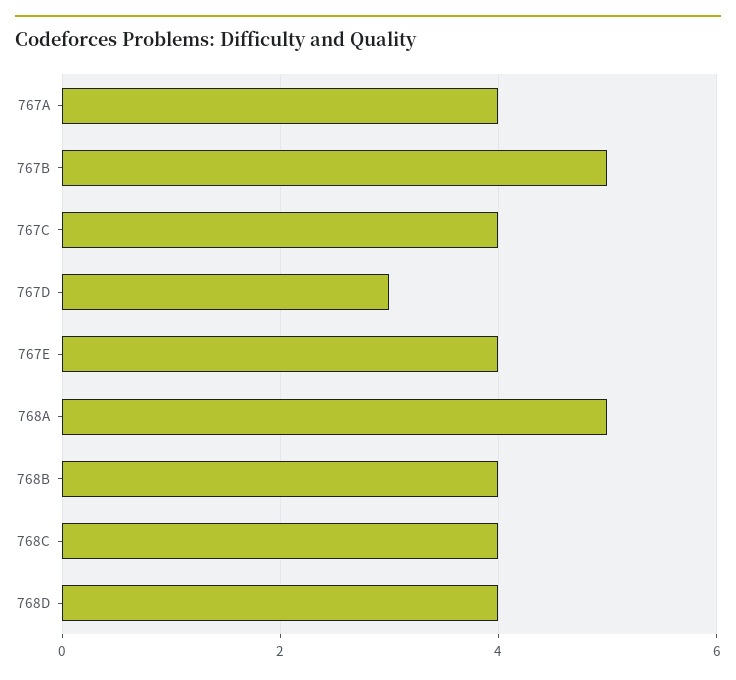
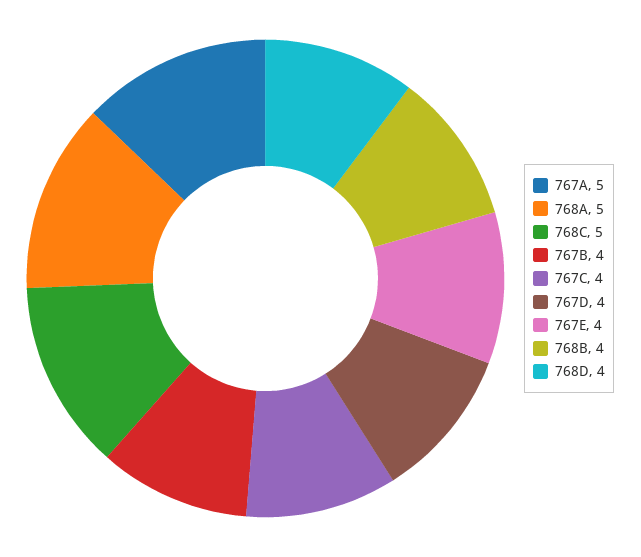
767A: 4 -> 5
767B: 5 -> 4
767D: 3 -> 4
768C: 4 -> 5

